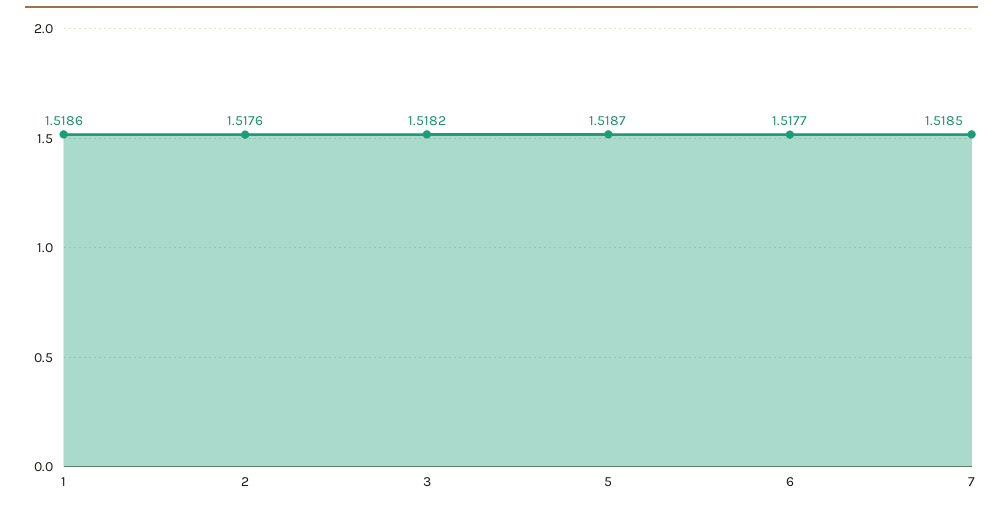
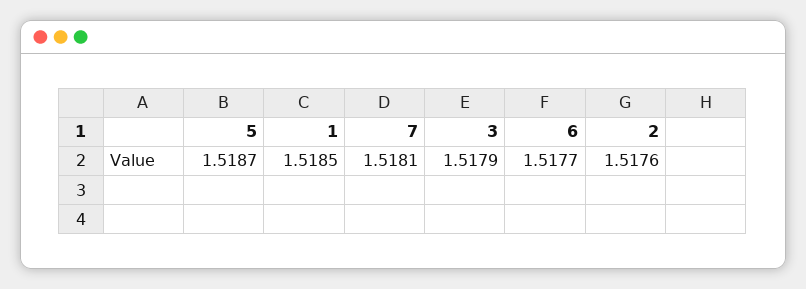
1: 1.5186 -> 1.5185
3: 1.5182 -> 1.5179
7: 1.5185 -> 1.5181

